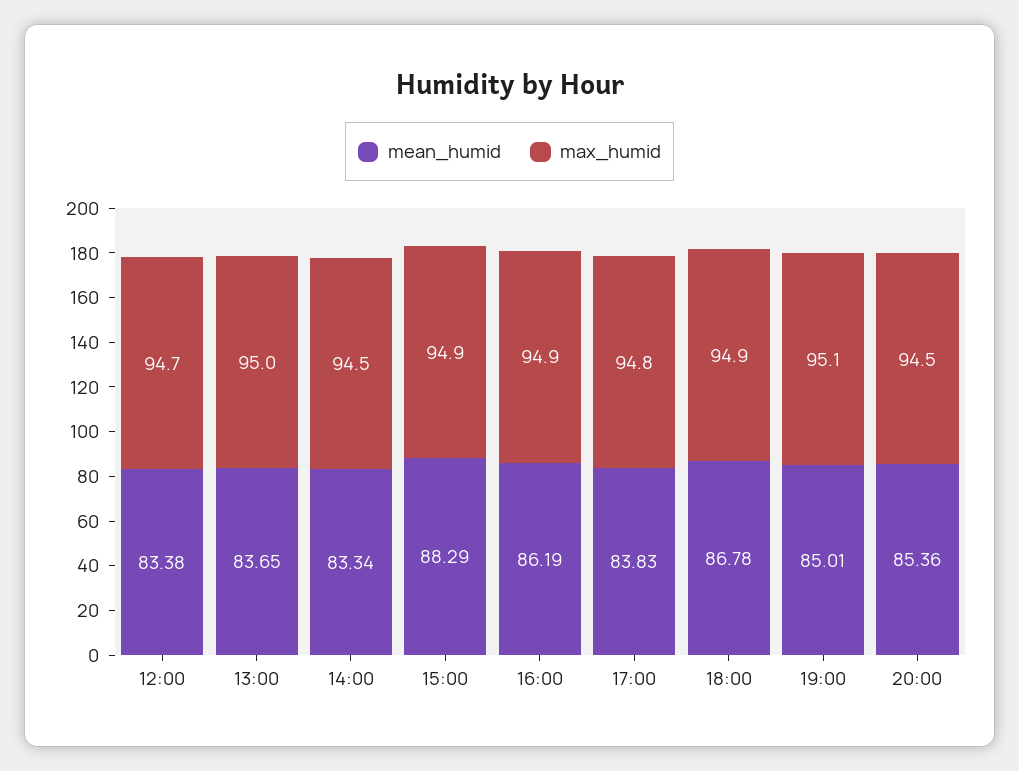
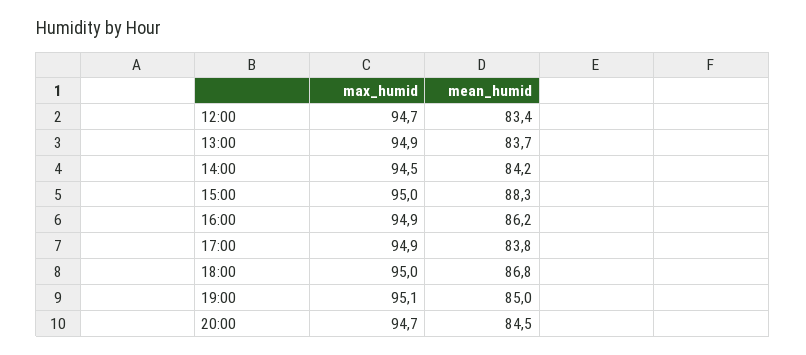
max_humid, 13:00: 95 -> 94.9
mean_humid, 14:00: 83.34 -> 84.2
max_humid, 15:00: 94.9 -> 95
max_humid, 17:00: 94.8 -> 94.9
max_humid, 18:00: 94.9 -> 95
mean_humid, 20:00: 85.36 -> 84.5
max_humid, 20:00: 94.5 -> 94.7

